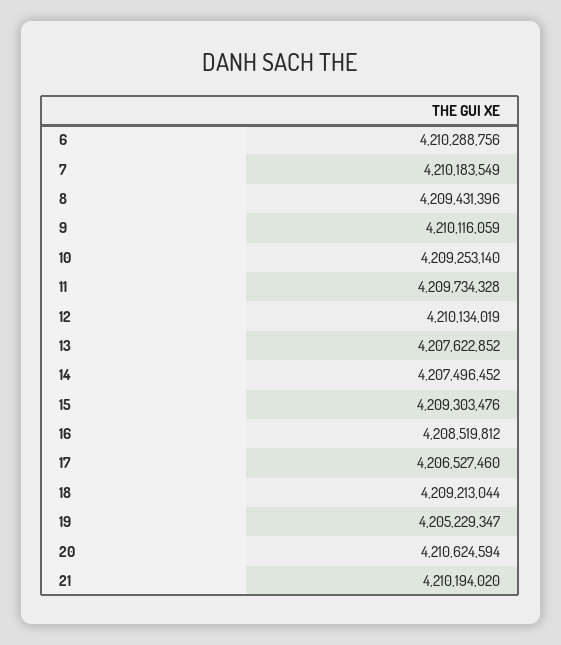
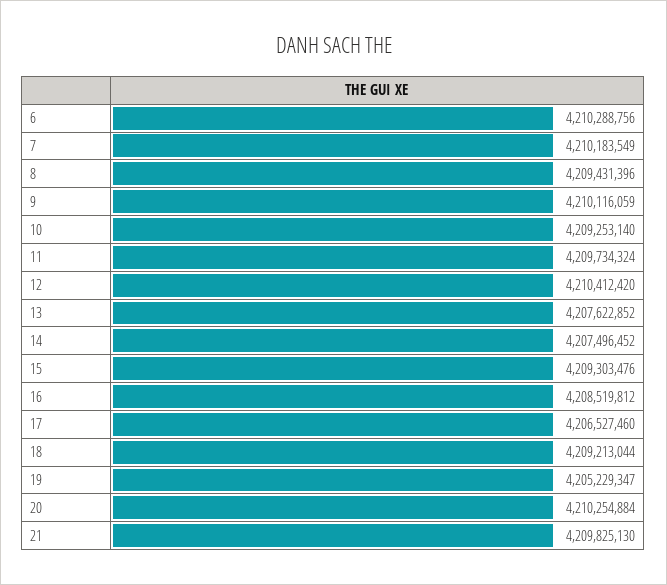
11: 4209734328 -> 4209734324
12: 4210134019 -> 4210412420
20: 4210624594 -> 4210254884
21: 4210194020 -> 4209825130

